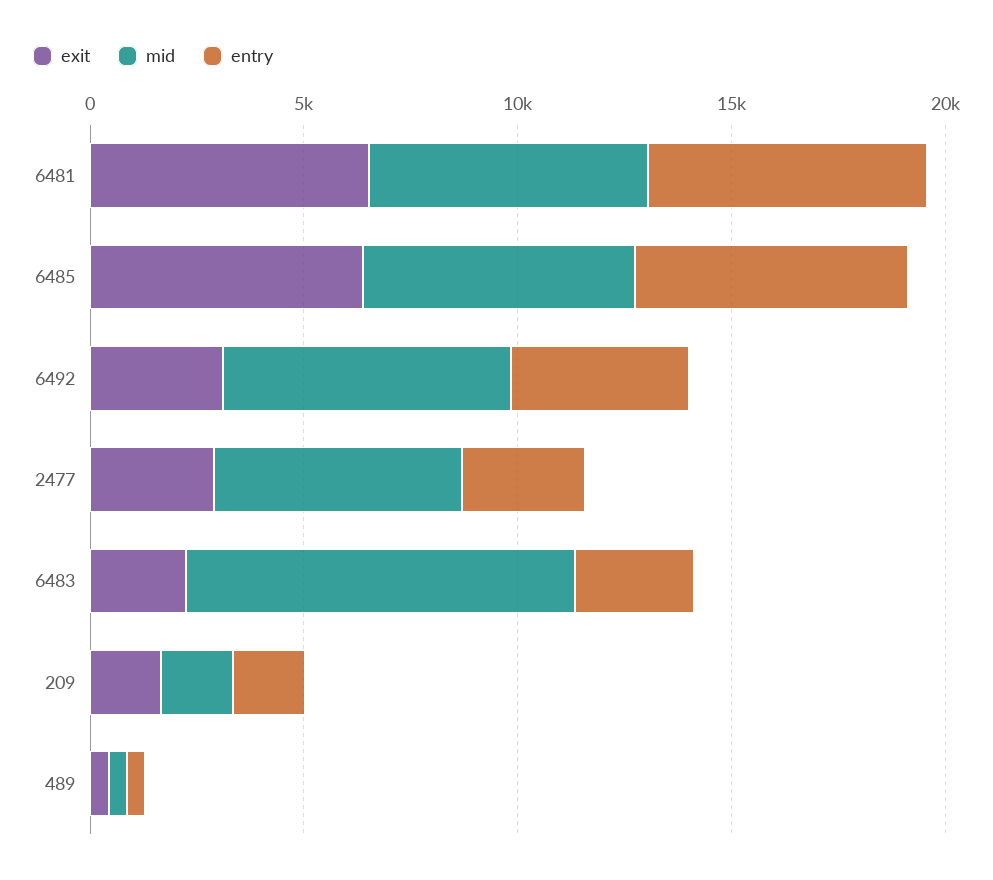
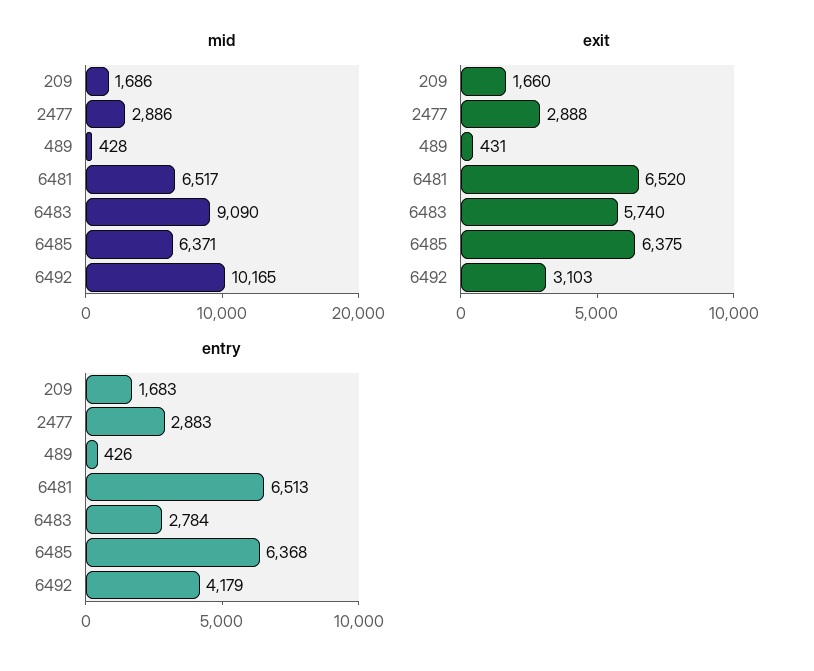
mid, 6492: 7000 -> 10165
mid, 2477: 6000 -> 2886
exit, 6483: 2000 -> 5740

